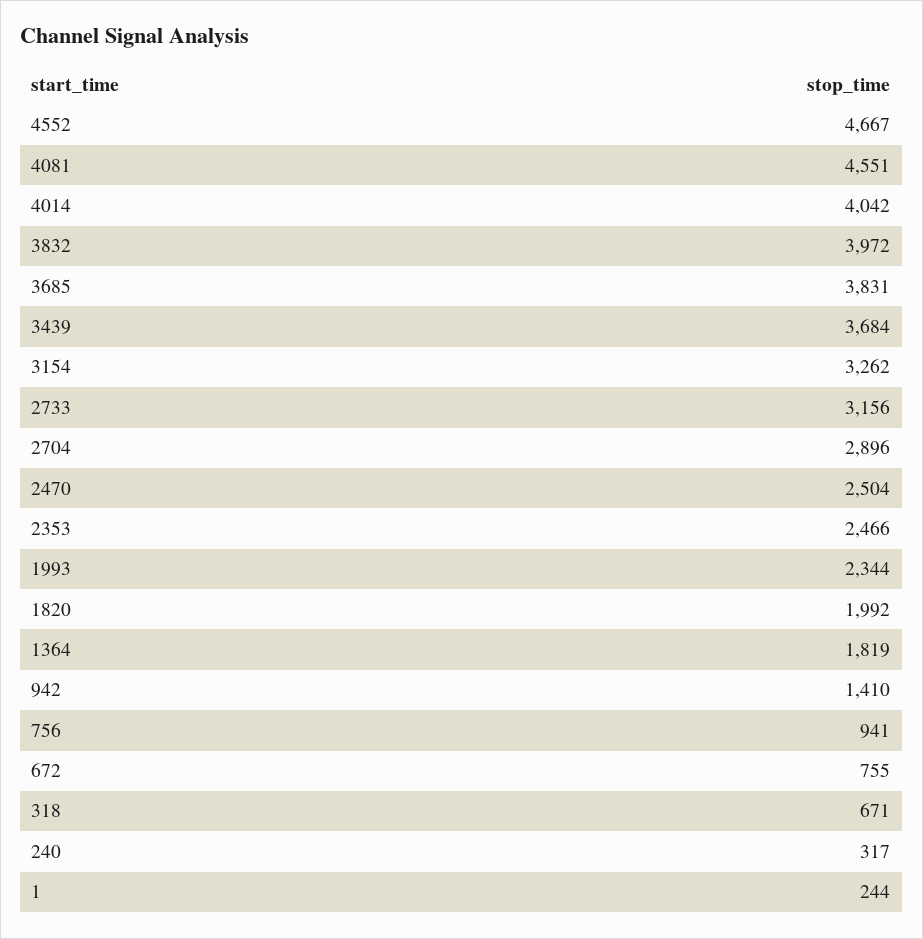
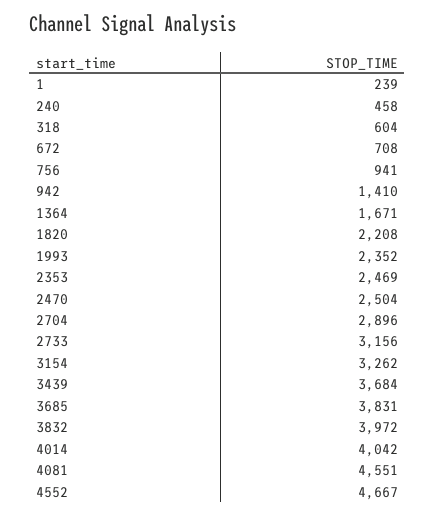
2353: 2466 -> 2469
1993: 2344 -> 2352
1820: 1992 -> 2208
1364: 1819 -> 1671
672: 755 -> 708
318: 671 -> 604
240: 317 -> 458
1: 244 -> 239

